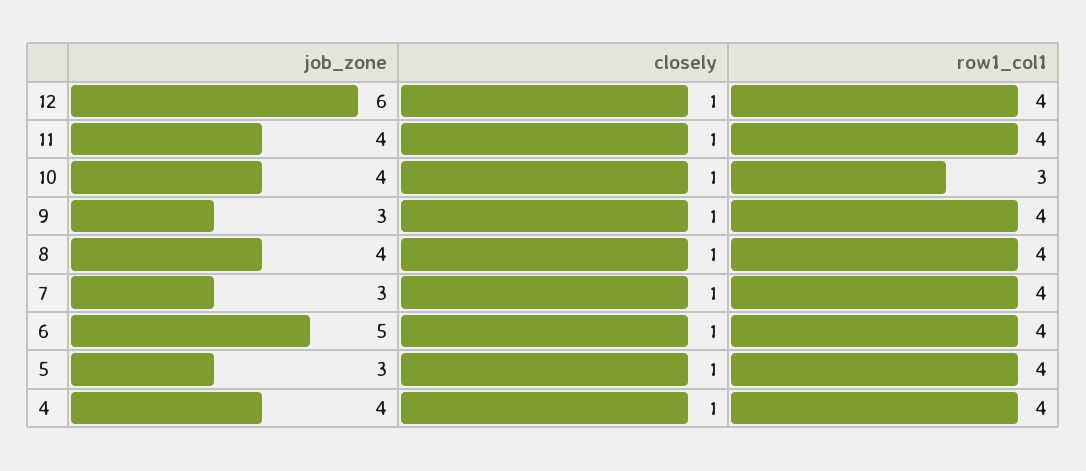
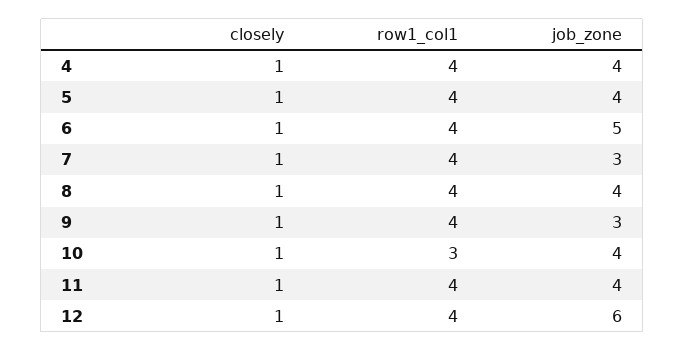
job_zone, 5: 3 -> 4

